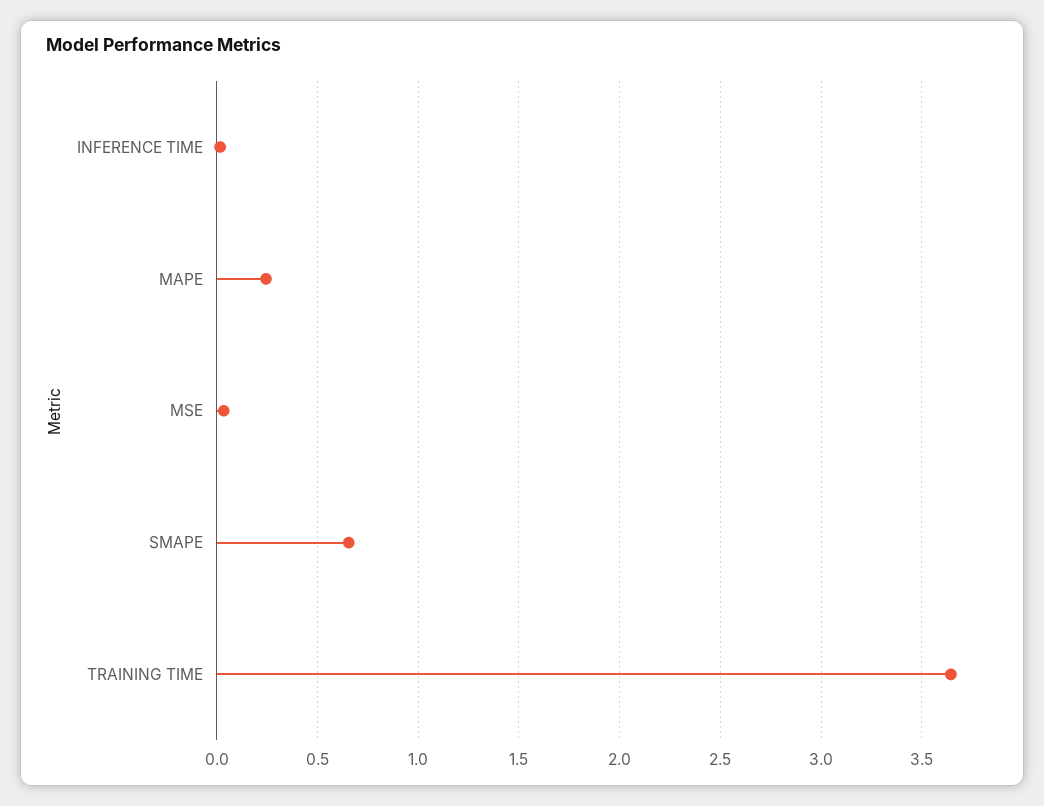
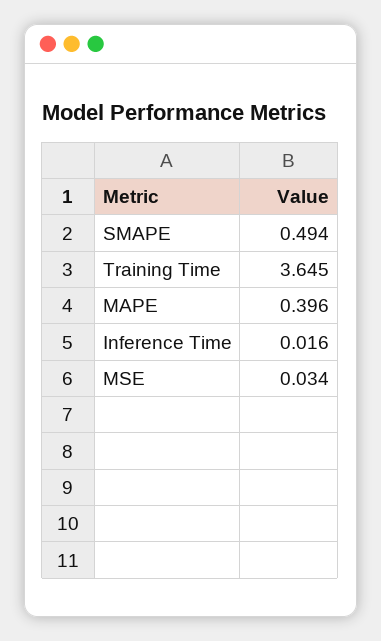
MAPE: 0.25 -> 0.396
SMAPE: 0.65 -> 0.494

